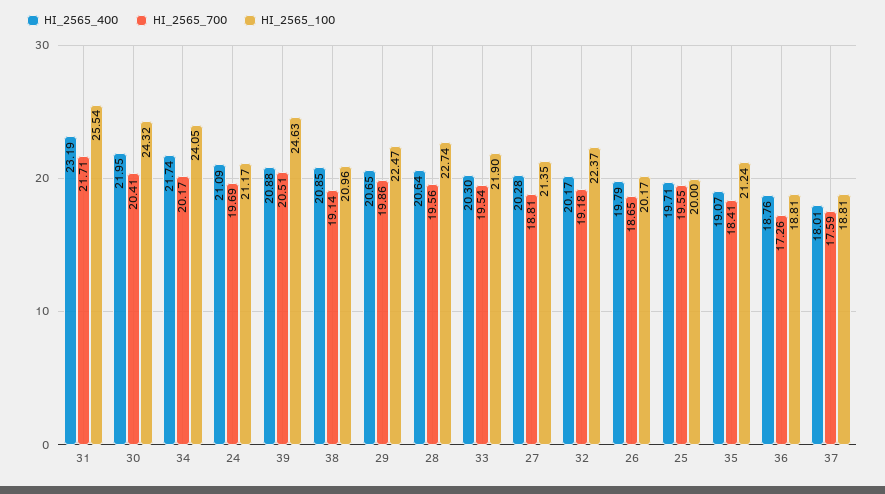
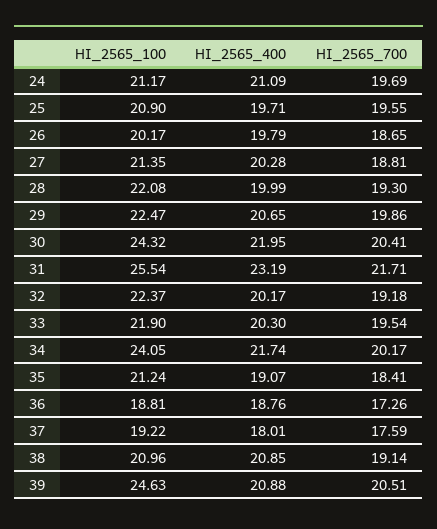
HI_2565_400, 28: 20.64 -> 19.99
HI_2565_700, 28: 19.56 -> 19.3
HI_2565_100, 28: 22.74 -> 22.08
HI_2565_100, 25: 20 -> 20.9
HI_2565_100, 37: 18.81 -> 19.22

